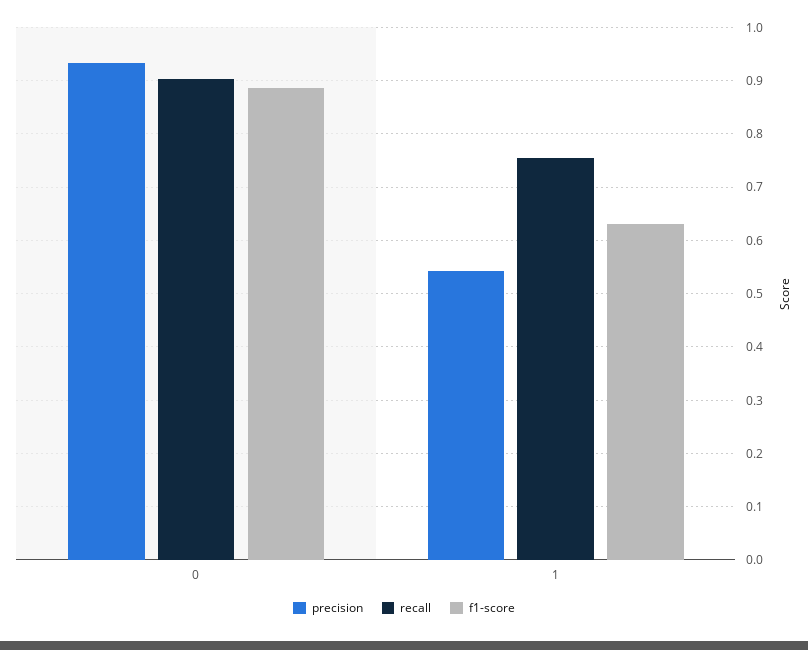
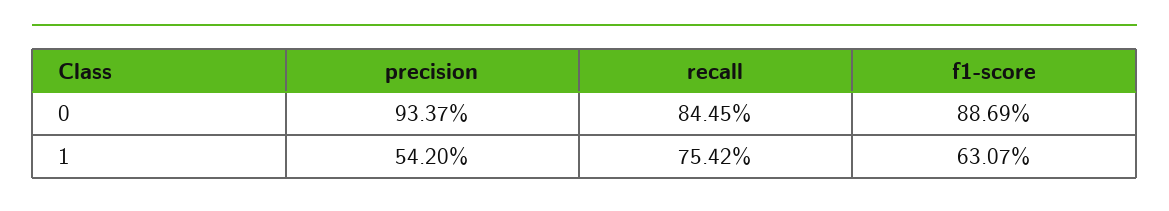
recall, 0: 0.9 -> 0.8445

